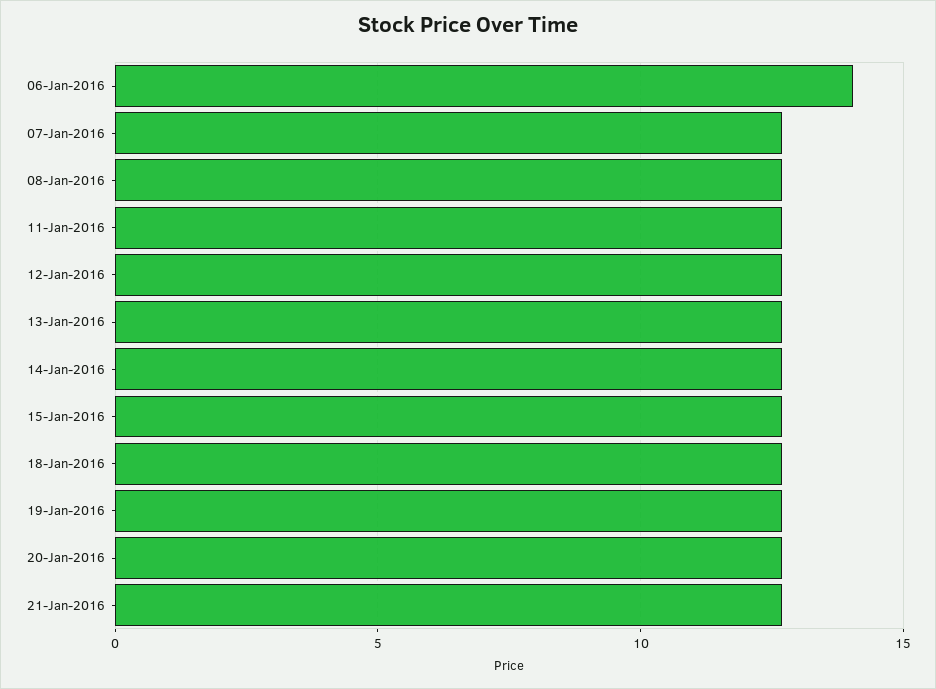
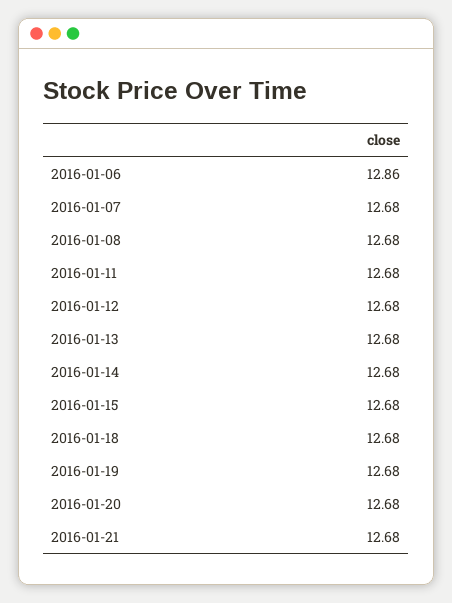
06-Jan-2016: 14 -> 12.86

